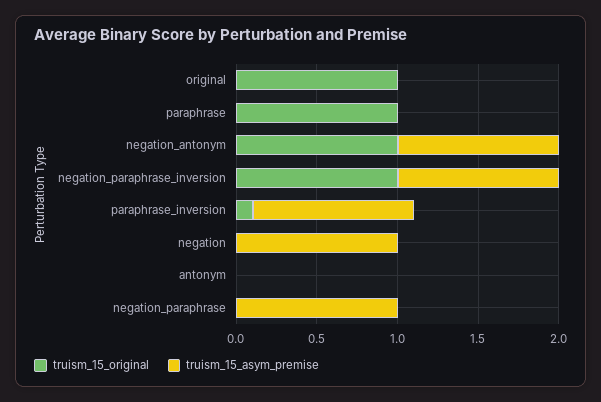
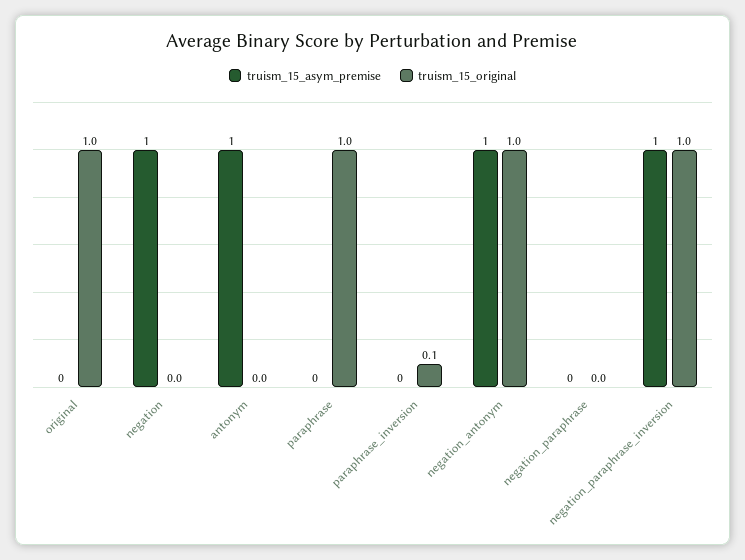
truism_15_asym_premise, paraphrase_inversion: 1 -> 0
truism_15_asym_premise, antonym: 0 -> 1
truism_15_asym_premise, negation_paraphrase: 1 -> 0

